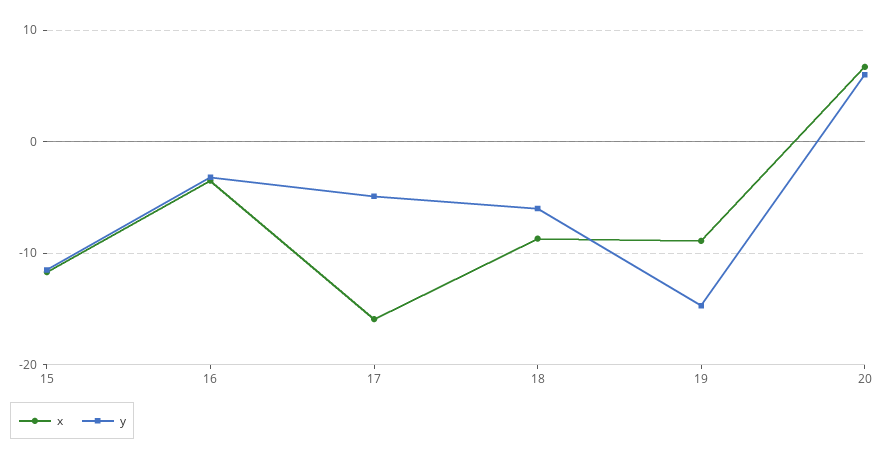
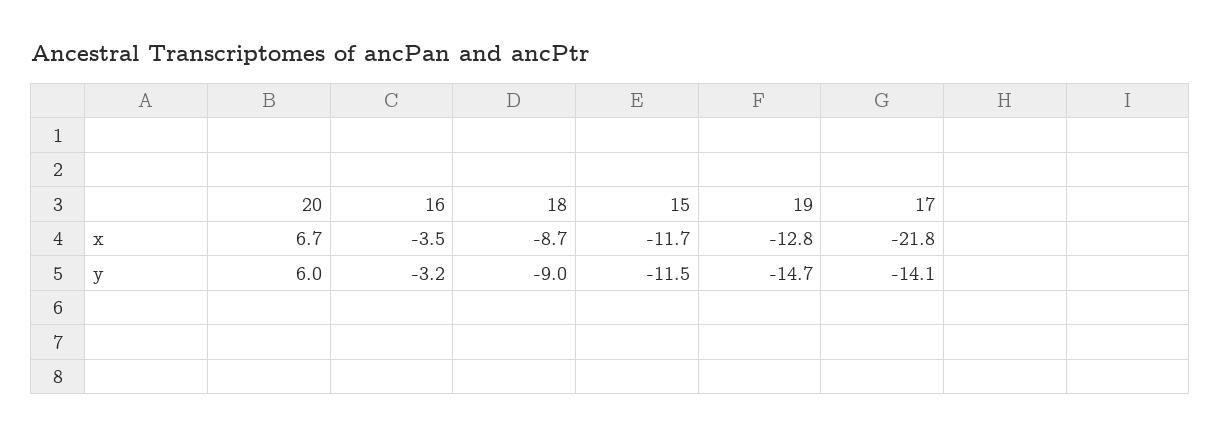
x, 17: -16 -> -21.8
y, 17: -5 -> -14.1
y, 18: -6 -> -9
x, 19: -9 -> -12.8

